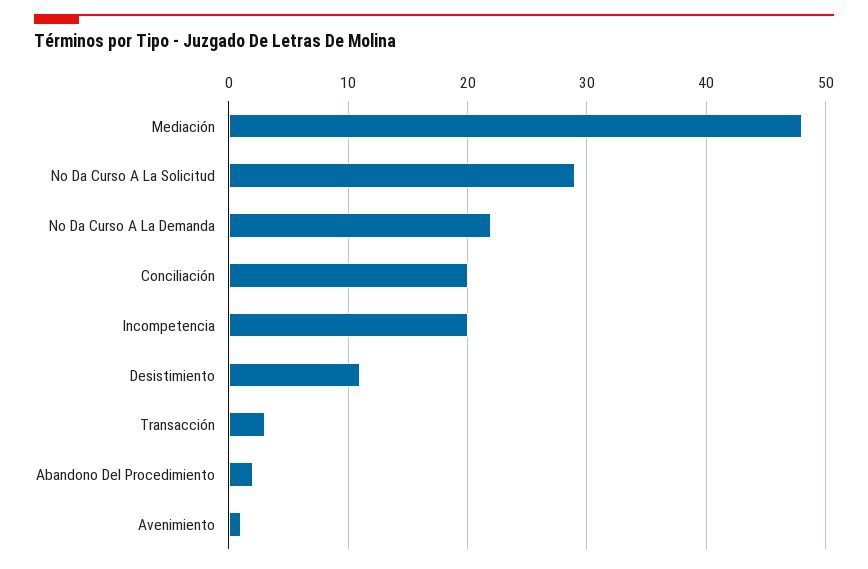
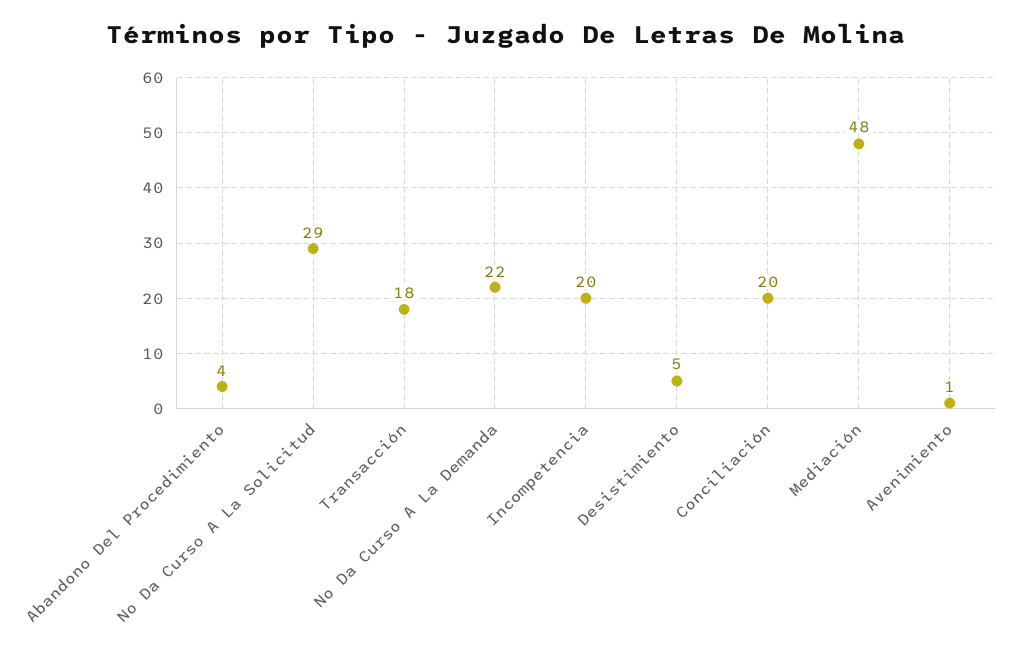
Desistimiento: 11 -> 5
Transacción: 3 -> 18
Abandono Del Procedimiento: 2 -> 4

